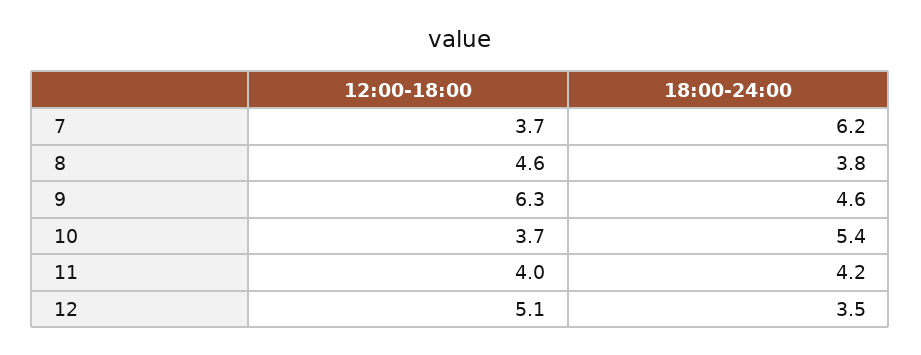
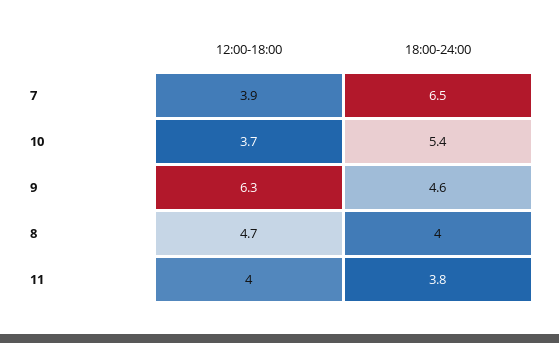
12:00-18:00, 7: 3.7 -> 3.9
18:00-24:00, 7: 6.2 -> 6.5
12:00-18:00, 8: 4.6 -> 4.7
18:00-24:00, 8: 3.8 -> 4
18:00-24:00, 11: 4.2 -> 3.8
12:00-18:00, 12: 5.1 -> none
18:00-24:00, 12: 3.5 -> none

